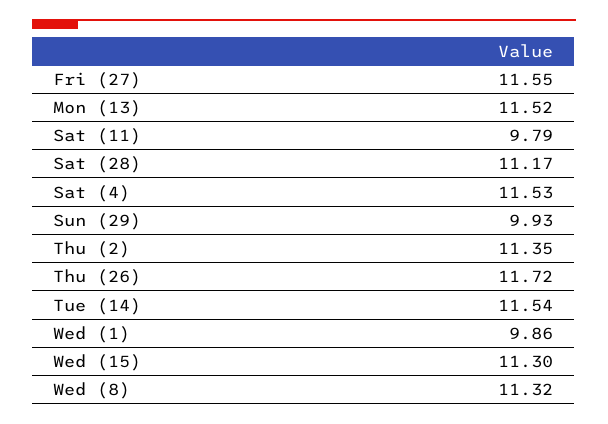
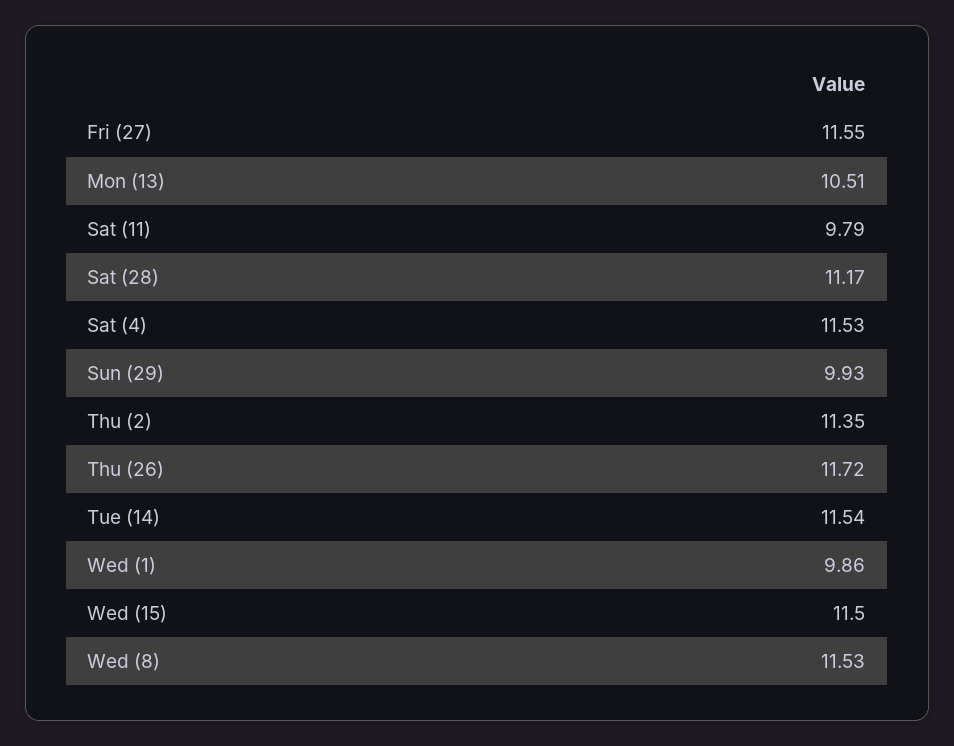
Mon (13): 11.52 -> 10.51
Wed (15): 11.3 -> 11.5
Wed (8): 11.32 -> 11.53

